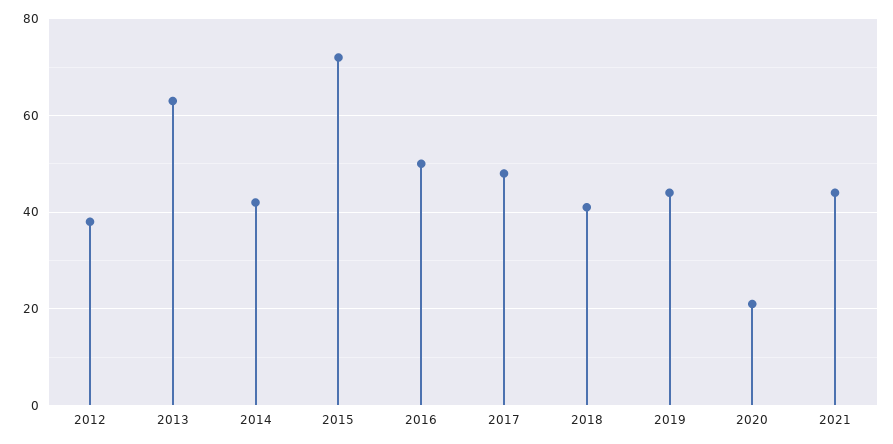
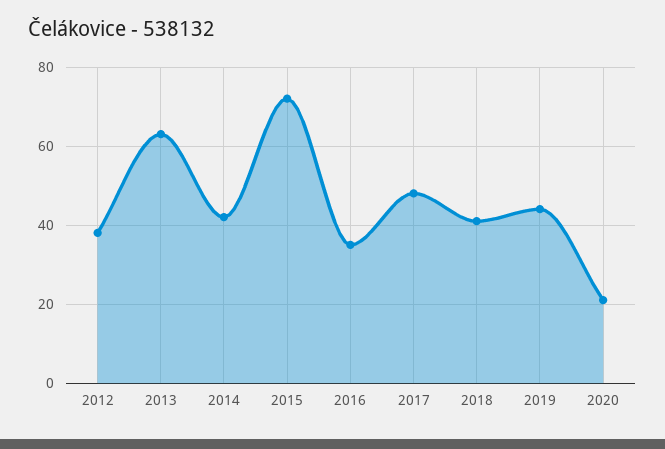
2016: 50 -> 35
2021: 45 -> none

